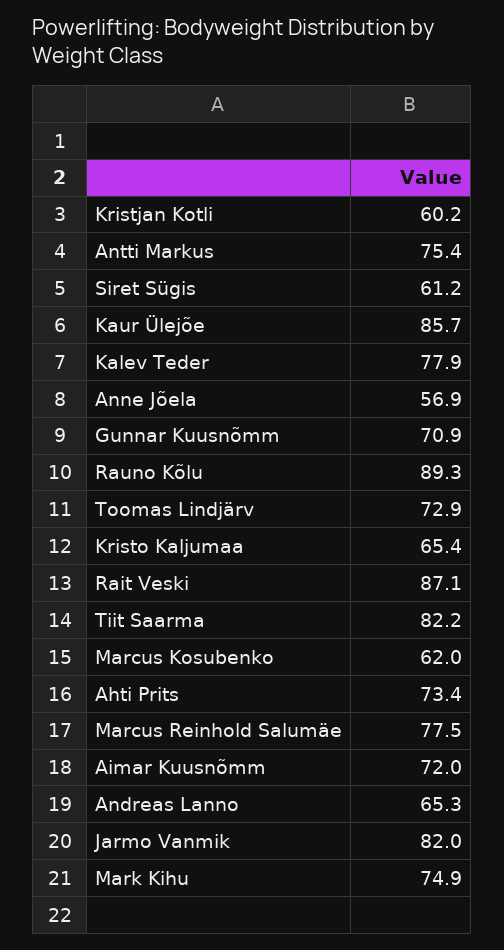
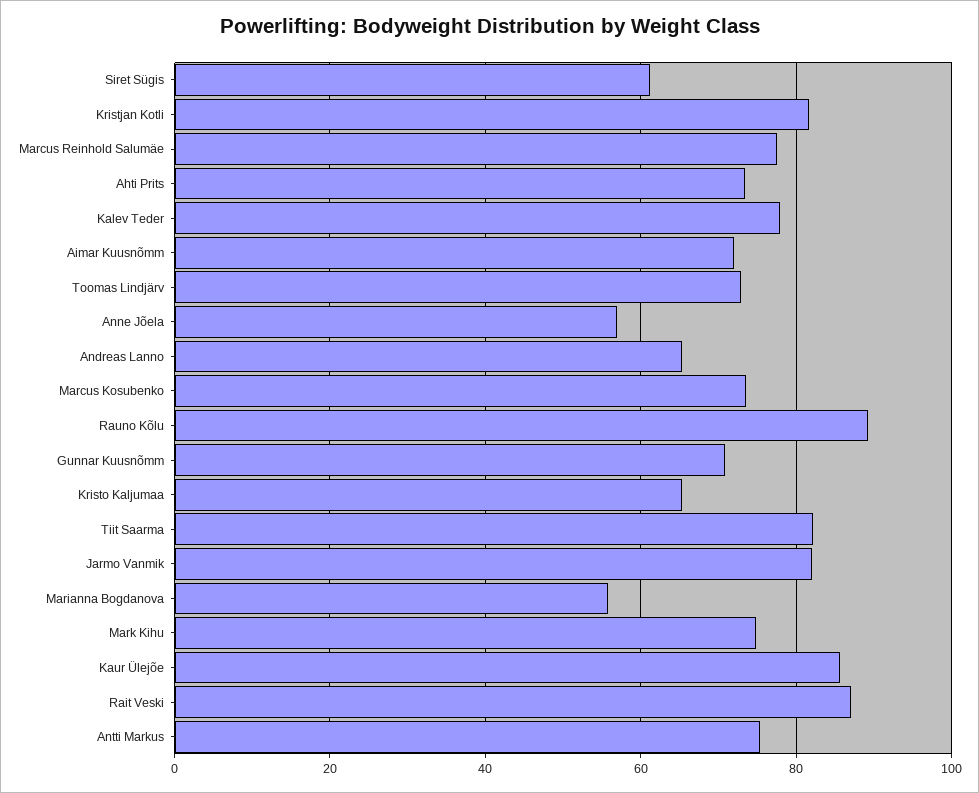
Kristjan Kotli: 60.2 -> 82
Marcus Kosubenko: 62 -> 74
Marianna Bogdanova: none -> 56

